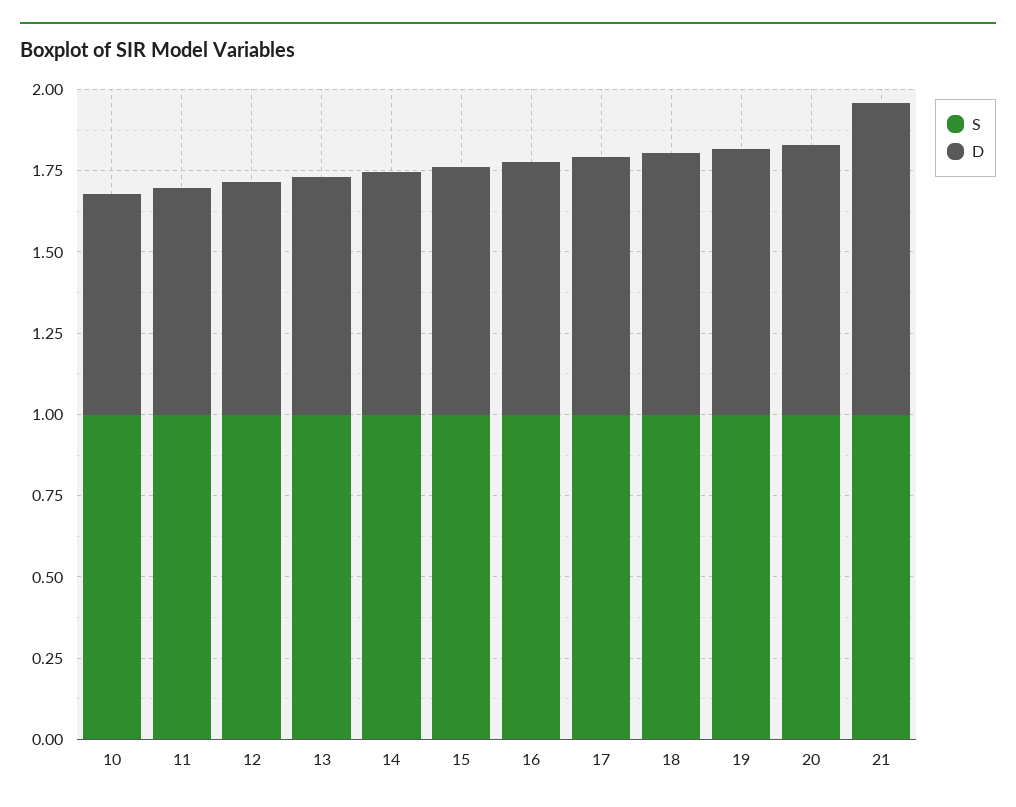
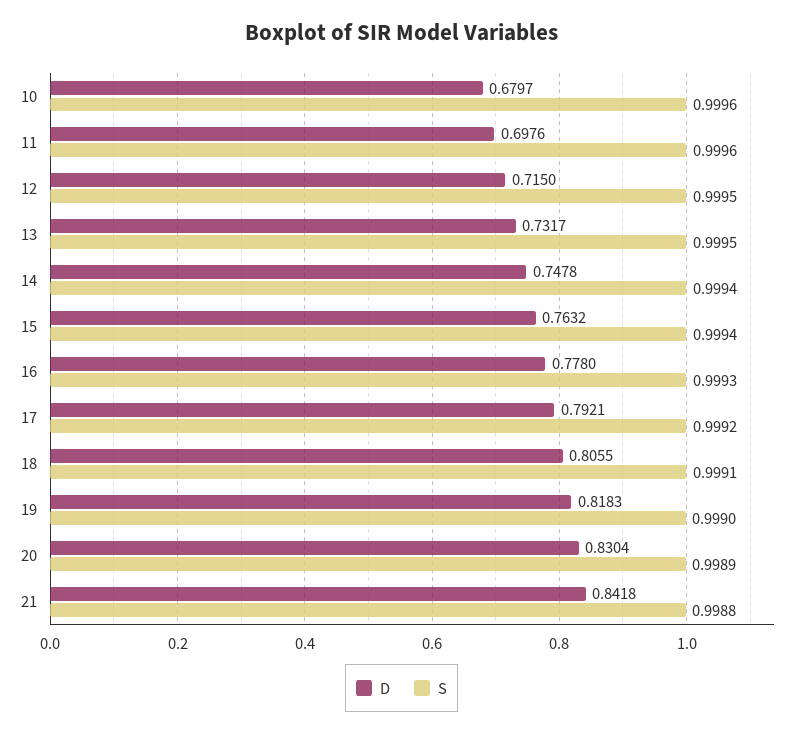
D, 21: 0.95 -> 0.8418

